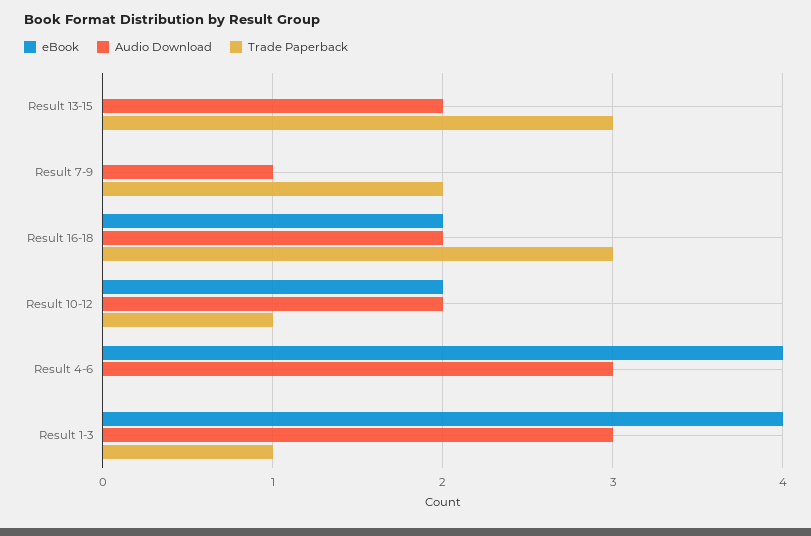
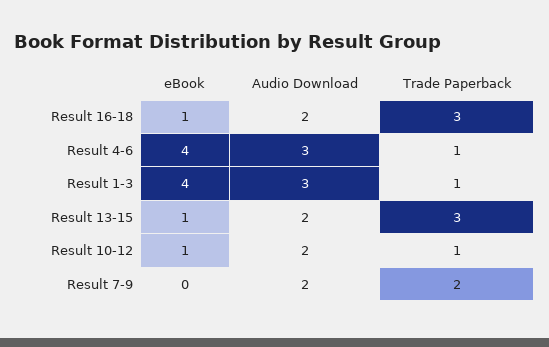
eBook, Result 13-15: 0 -> 1
Audio Download, Result 7-9: 1 -> 2
eBook, Result 16-18: 2 -> 1
eBook, Result 10-12: 2 -> 1
Trade Paperback, Result 4-6: 0 -> 1

